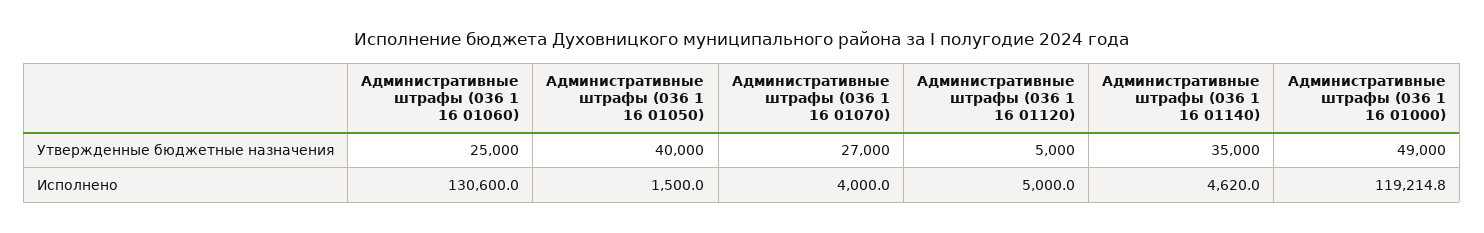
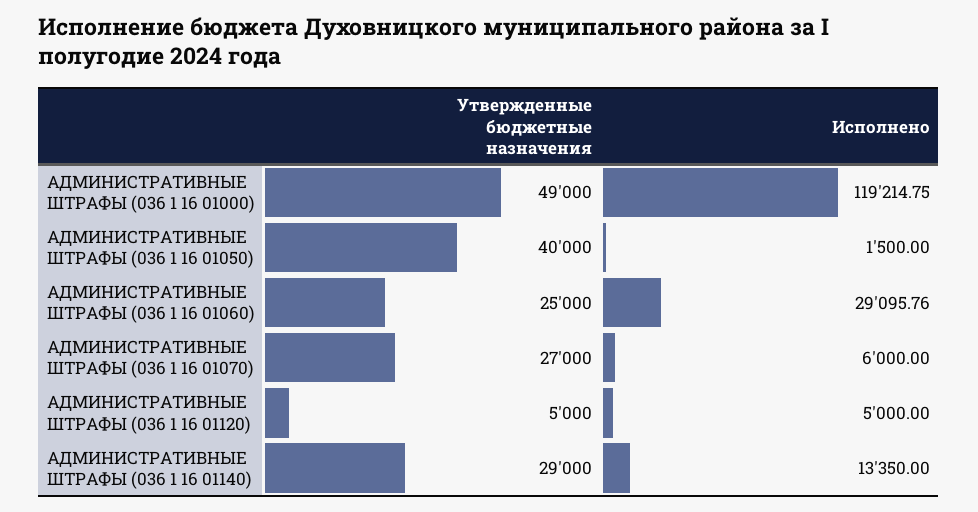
Административные штрафы (036 1 16 01140), Утвержденные бюджетные назначения: 35000 -> 29000
Административные штрафы (036 1 16 01060), Исполнено: 130600 -> 29095.76
Административные штрафы (036 1 16 01070), Исполнено: 4000 -> 6000
Административные штрафы (036 1 16 01140), Исполнено: 4620 -> 13350

